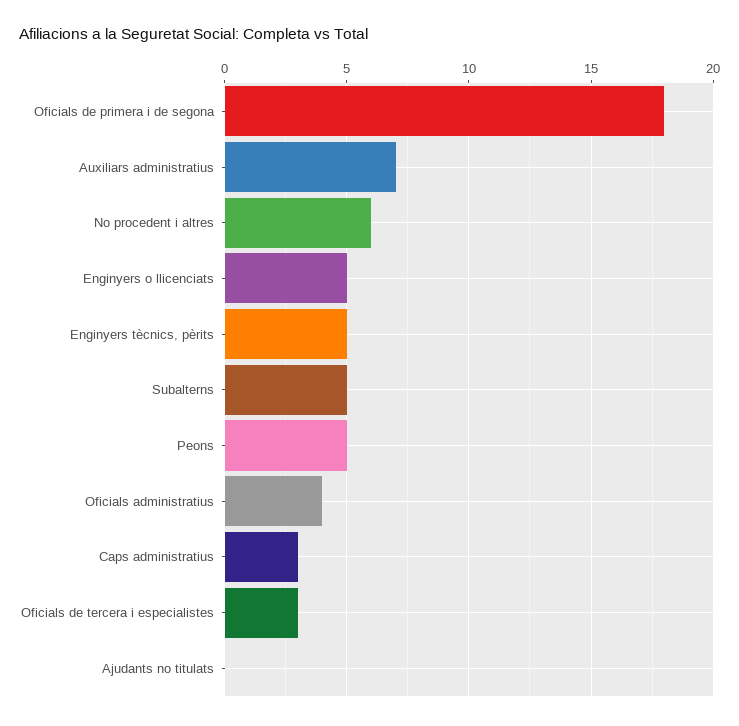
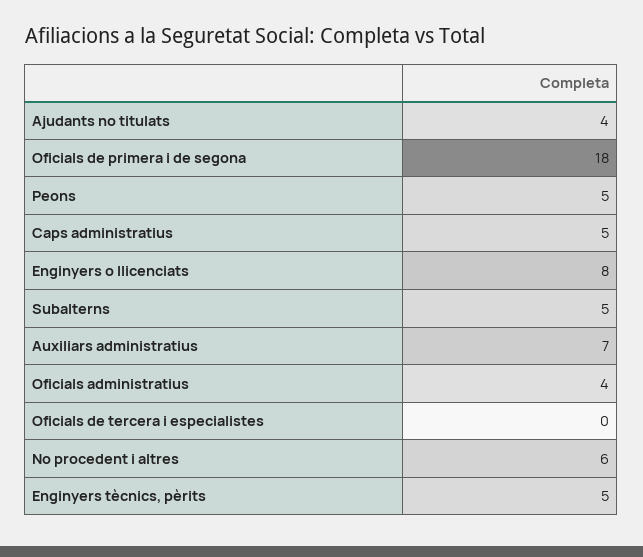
Enginyers o llicenciats: 5 -> 8
Caps administratius: 3 -> 5
Oficials de tercera i especialistes: 3 -> 0
Ajudants no titulats: 0 -> 4

